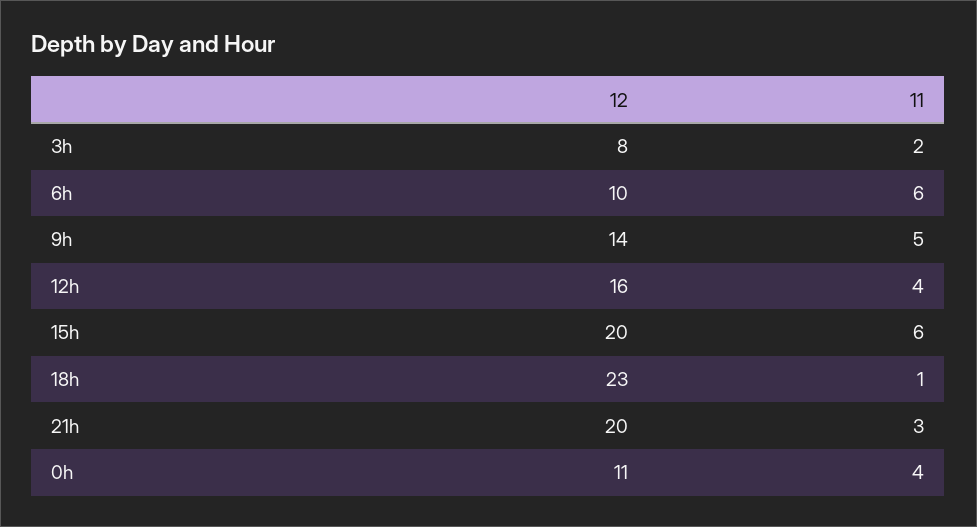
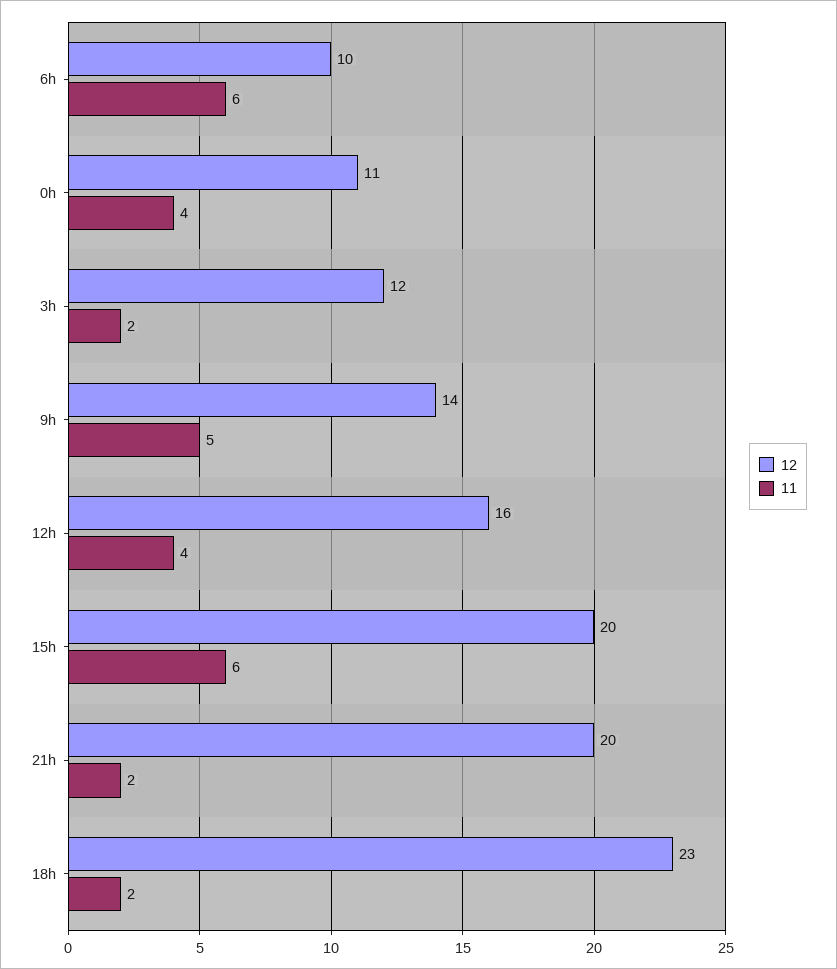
12, 3h: 8 -> 12
11, 18h: 1 -> 2
11, 21h: 3 -> 2

